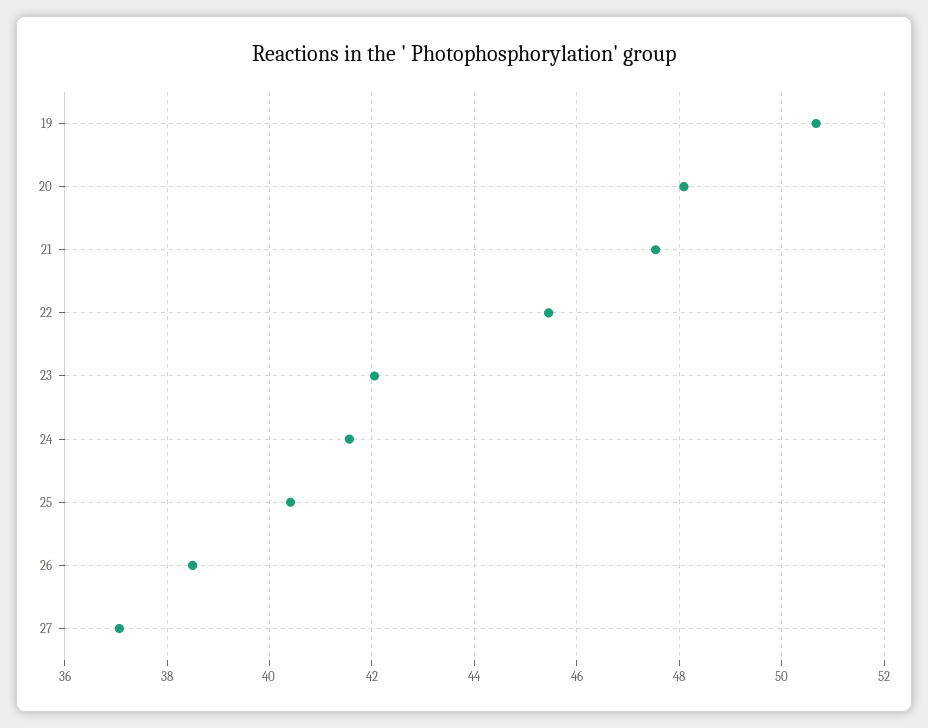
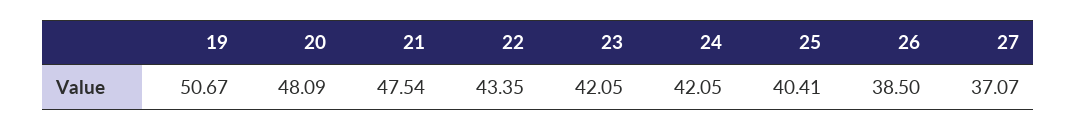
22: 45.4 -> 43.35
24: 41.6 -> 42.05

